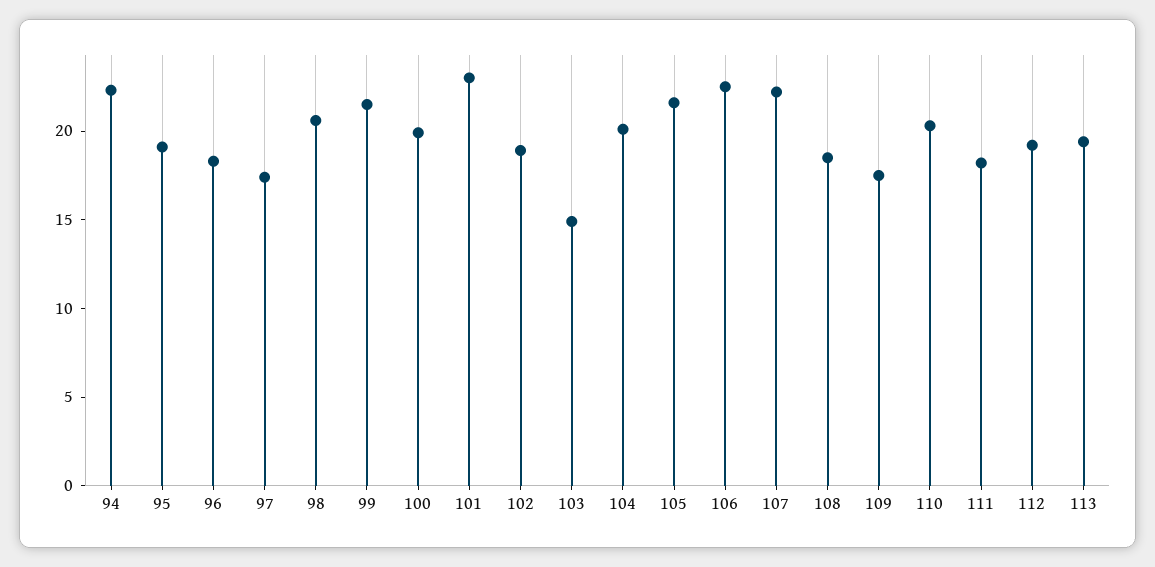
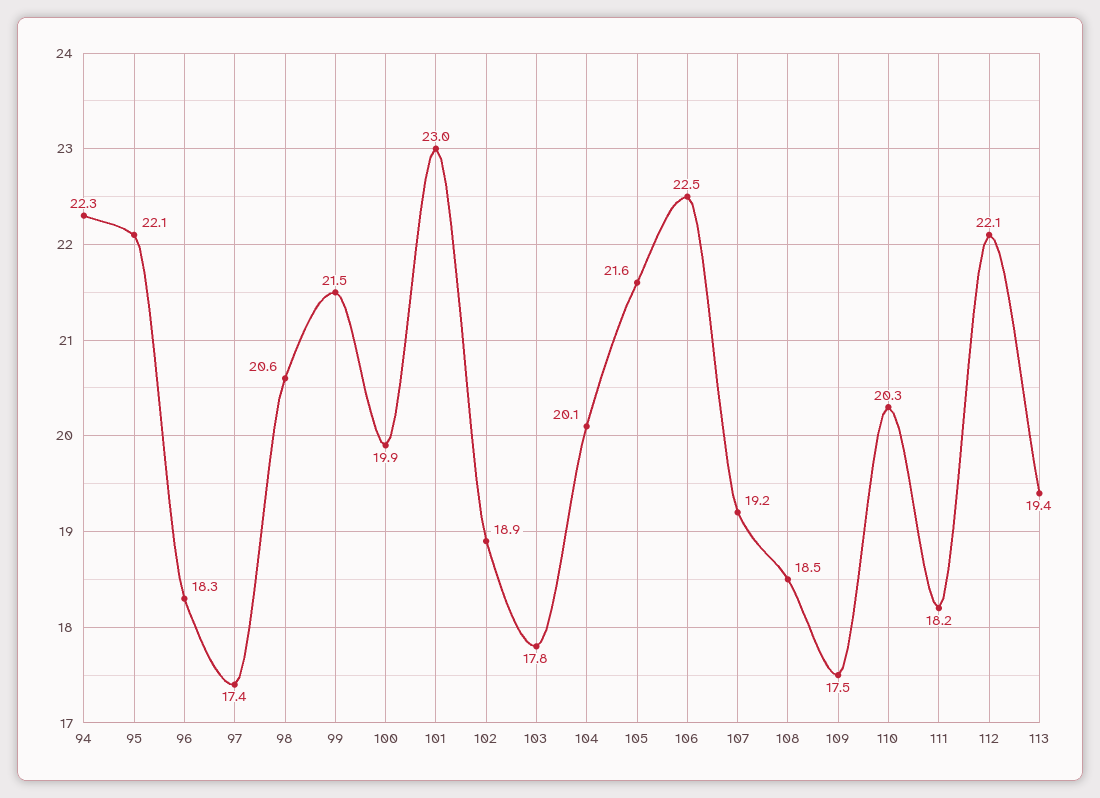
95: 19 -> 22.1
103: 15 -> 17.8
107: 22 -> 19.2
112: 19 -> 22.1

